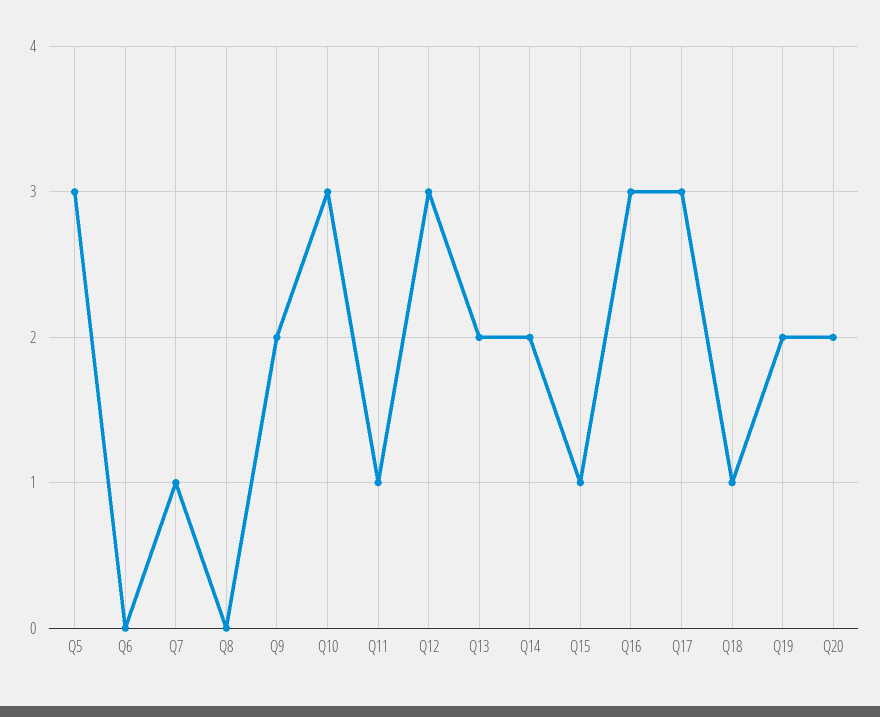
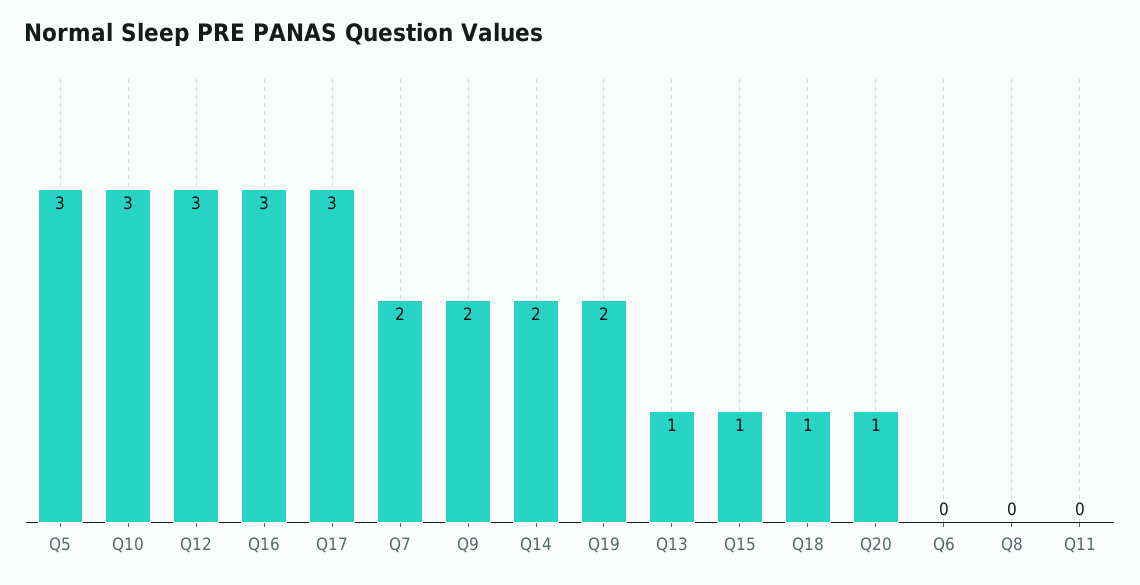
Q7: 1 -> 2
Q11: 1 -> 0
Q13: 2 -> 1
Q20: 2 -> 1

